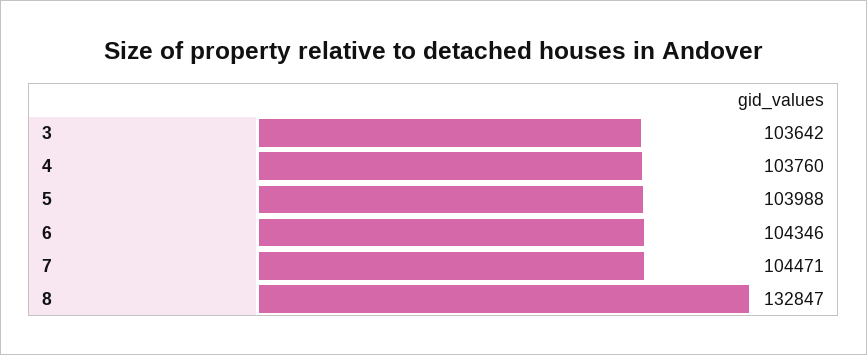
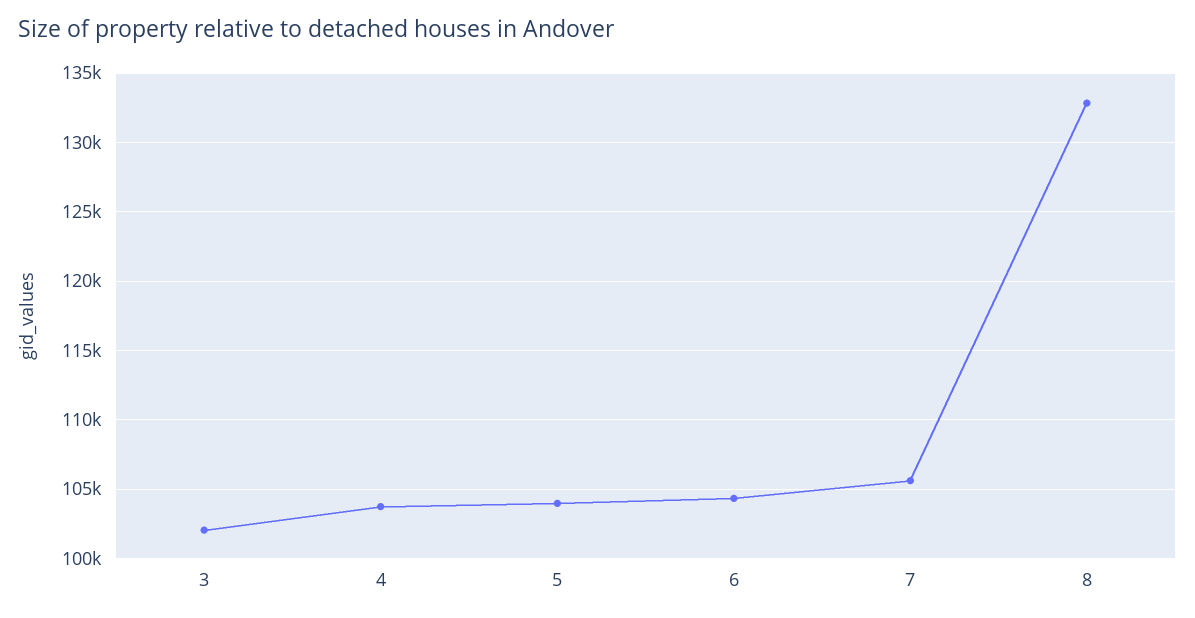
3: 103642 -> 102000
7: 104471 -> 105500

